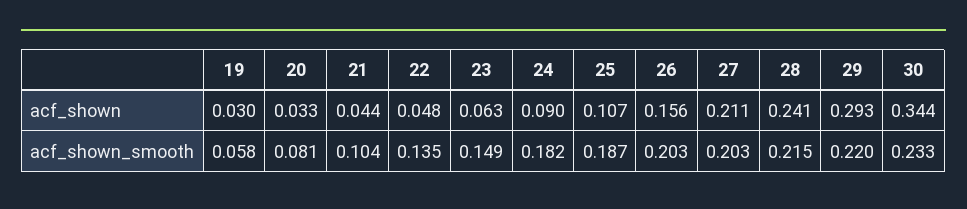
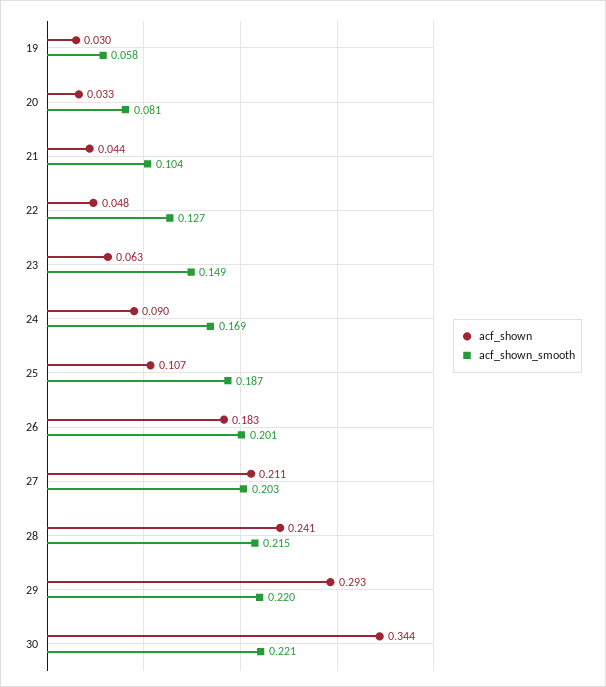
acf_shown, 26: 0.156 -> 0.183
acf_shown_smooth, 22: 0.135 -> 0.127
acf_shown_smooth, 24: 0.182 -> 0.169
acf_shown_smooth, 26: 0.203 -> 0.201
acf_shown_smooth, 30: 0.233 -> 0.221

